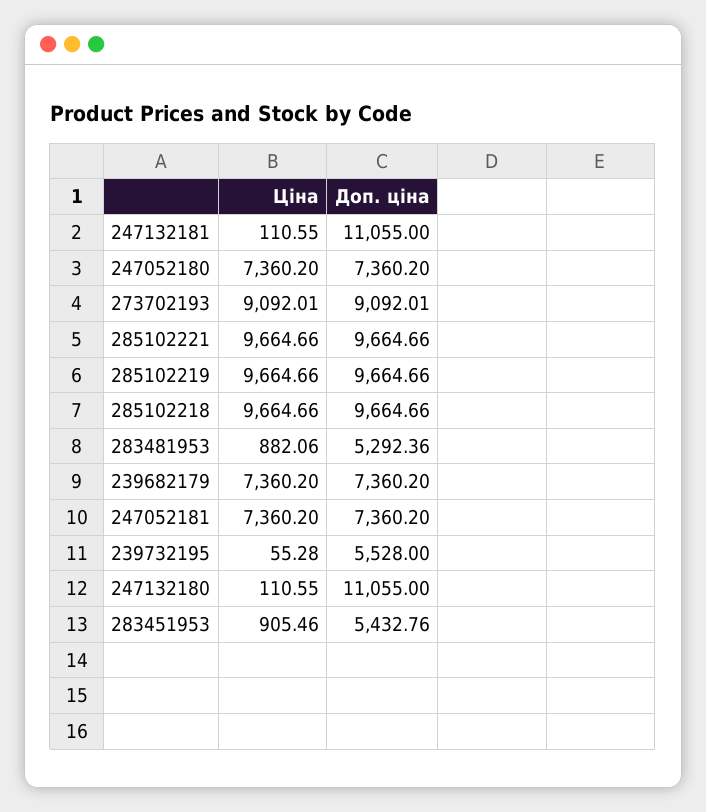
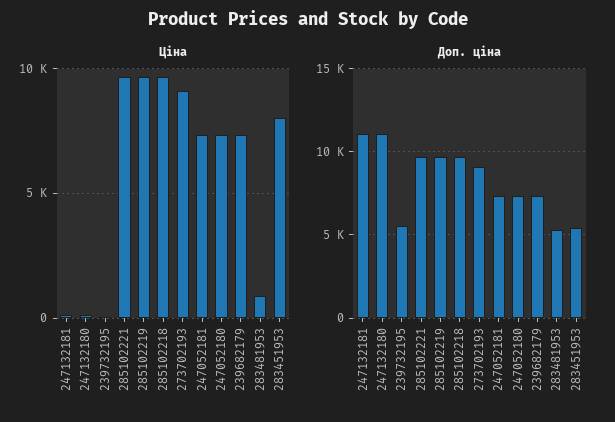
Ціна, 283451953: 905.46 -> 8000

